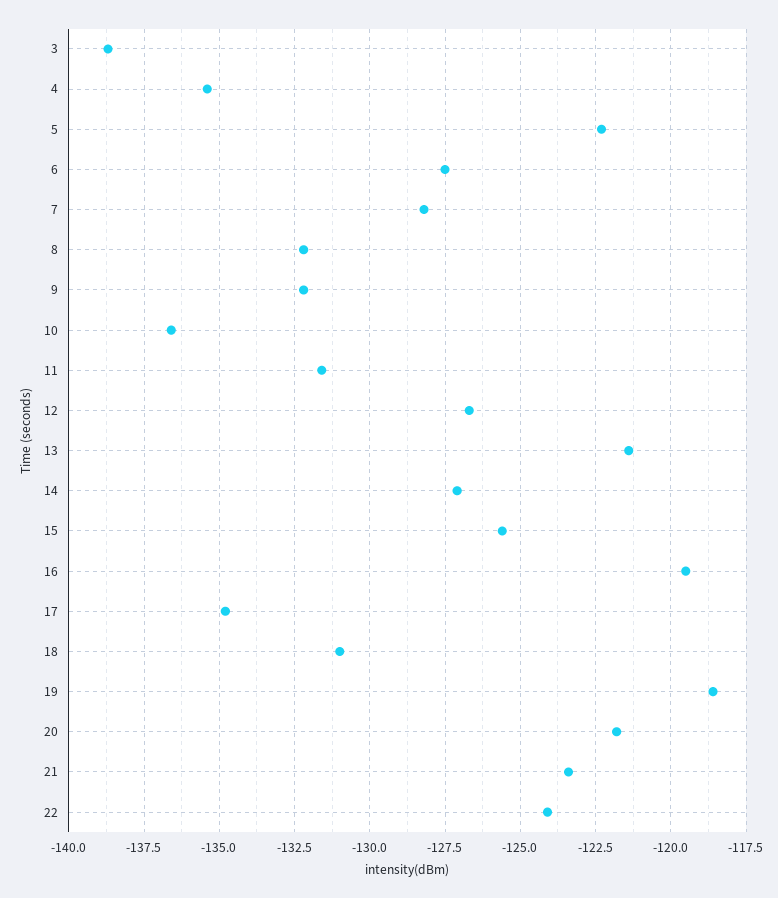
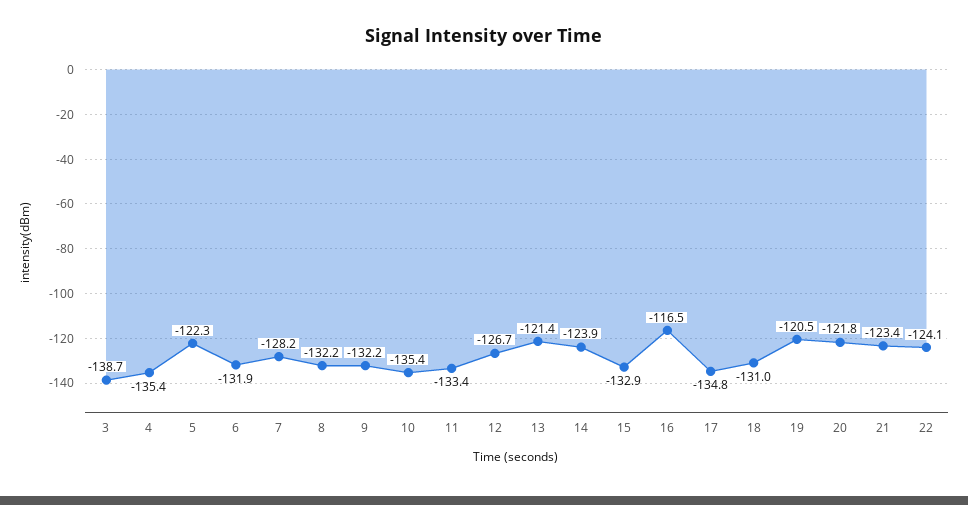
6: -127.5 -> -131.9
10: -136.5 -> -135.4
11: -131.5 -> -133.4
14: -127 -> -123.9
15: -125.5 -> -132.9
16: -119.5 -> -116.5
19: -118.5 -> -120.5

